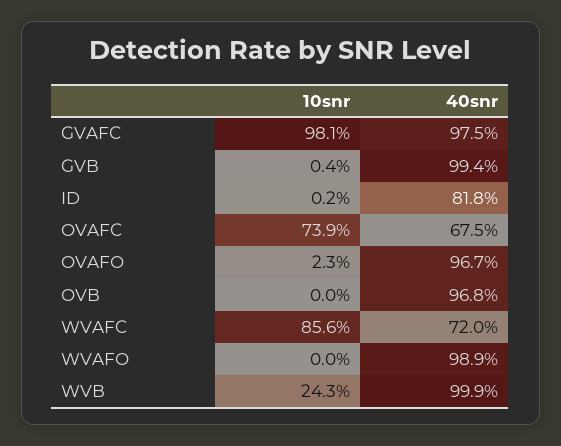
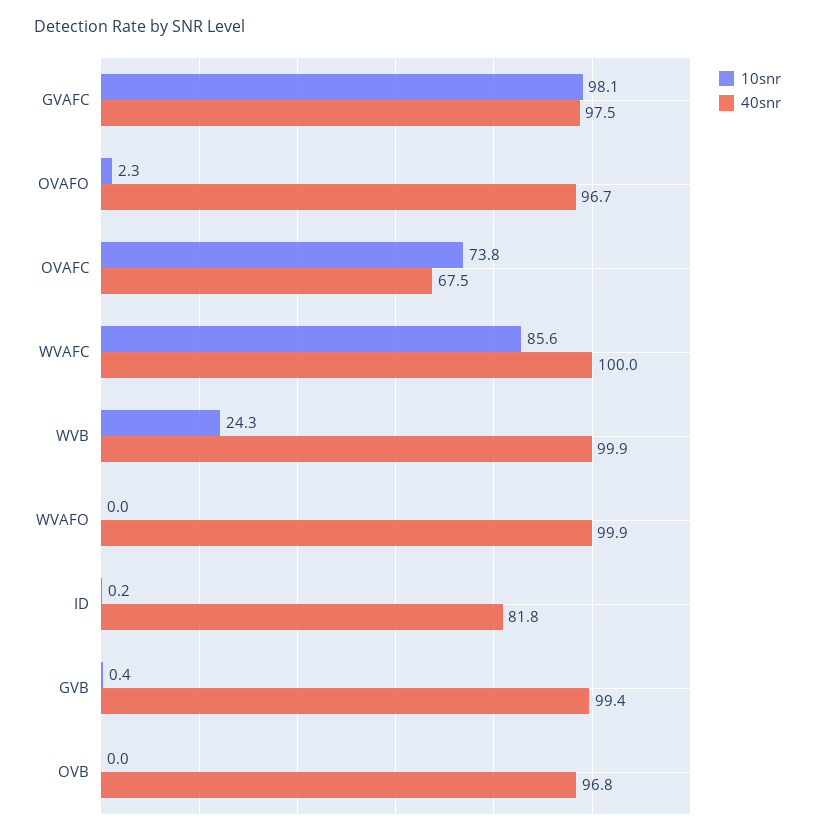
10snr, OVAFC: 73.9 -> 73.8
40snr, WVAFC: 72 -> 100
40snr, WVAFO: 98.9 -> 99.9

